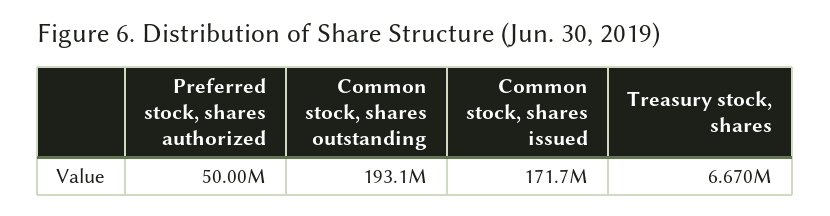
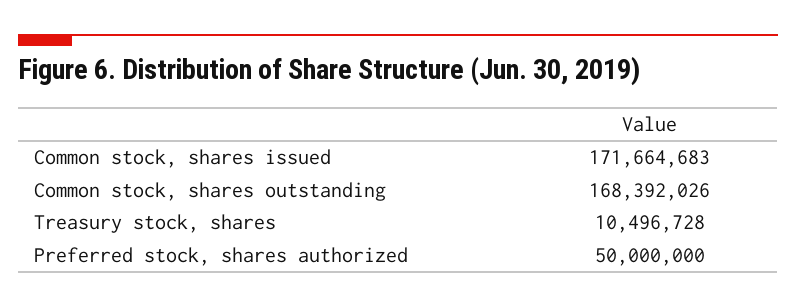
Common stock, shares outstanding: 193100000 -> 168392026
Treasury stock, shares: 6670000 -> 10496728

